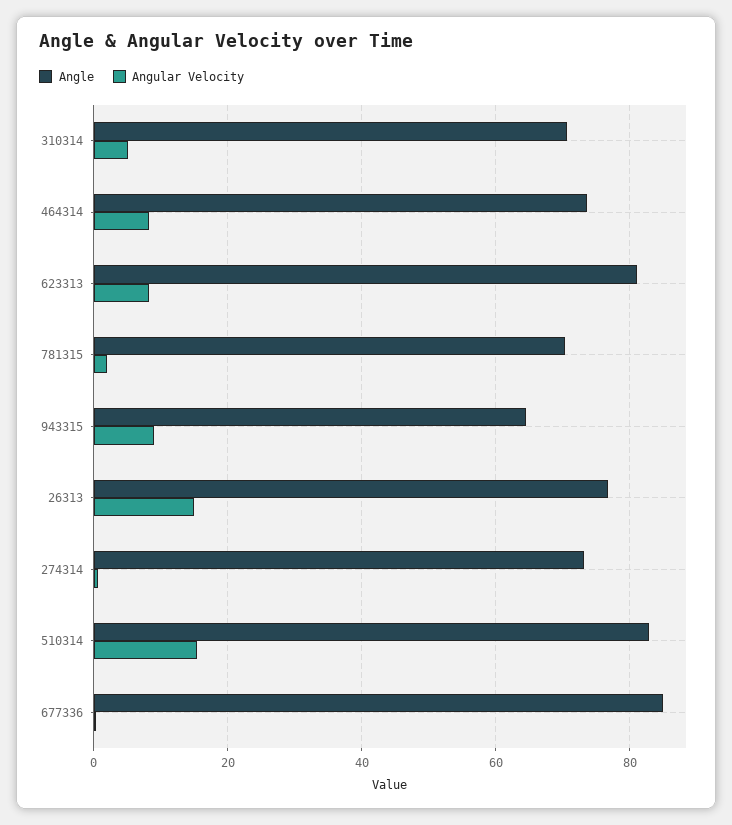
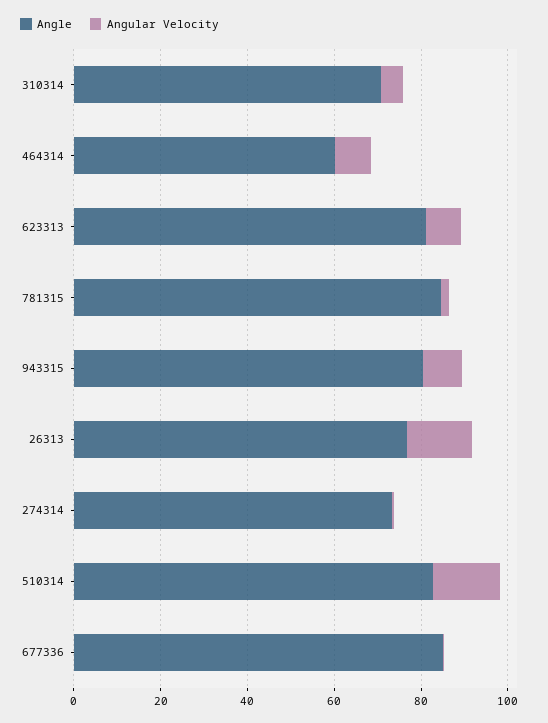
Angle, 464314: 74 -> 60
Angle, 781315: 70 -> 85
Angle, 943315: 64 -> 80

